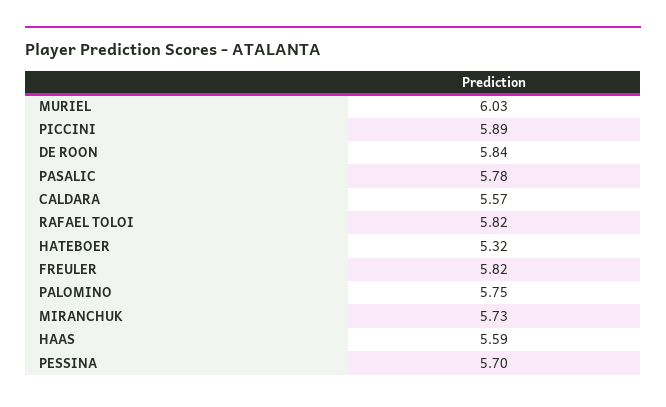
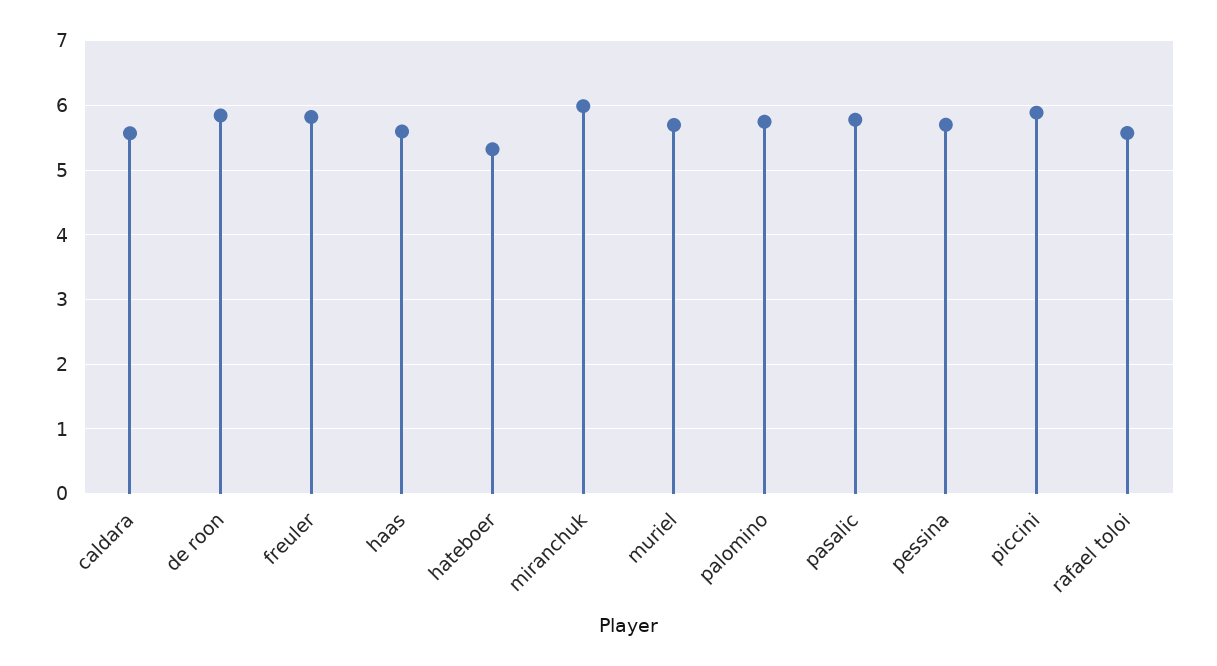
MURIEL: 6.03 -> 5.7
RAFAEL TOLOI: 5.82 -> 5.6
MIRANCHUK: 5.73 -> 6

